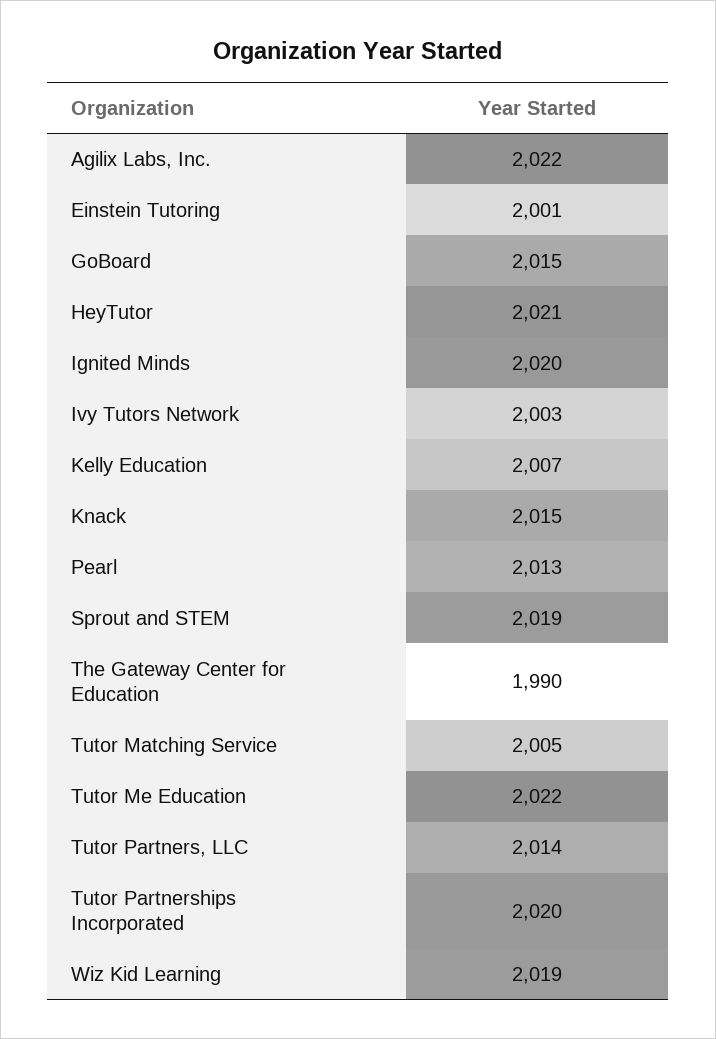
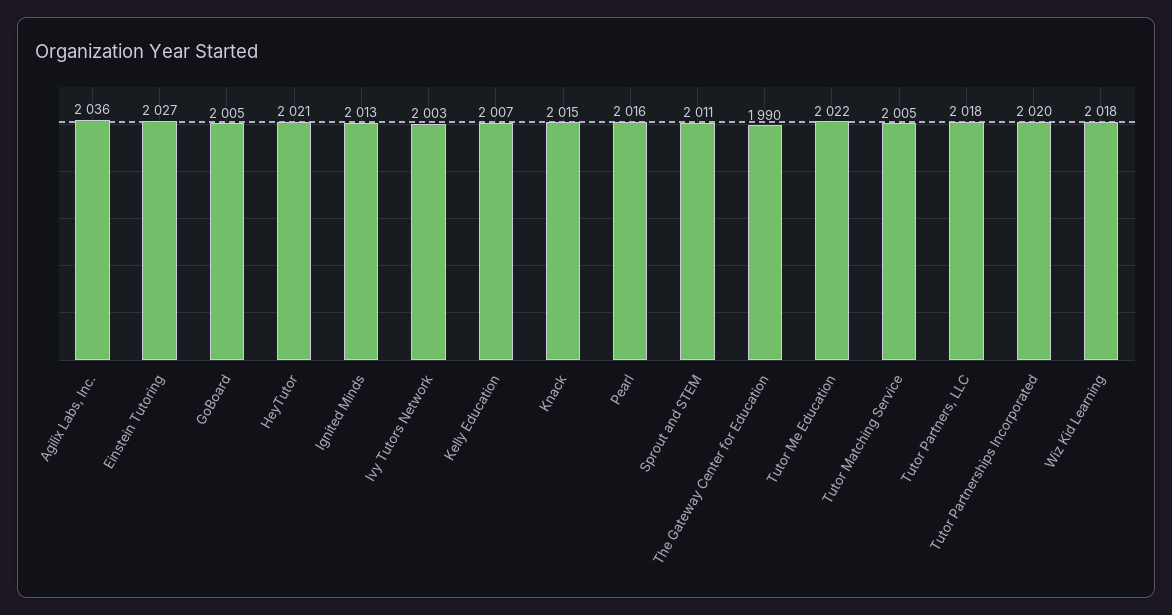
Agilix Labs, Inc.: 2022 -> 2036
Einstein Tutoring: 2001 -> 2027
GoBoard: 2015 -> 2005
Ignited Minds: 2020 -> 2013
Pearl: 2013 -> 2016
Sprout and STEM: 2019 -> 2011
Tutor Partners, LLC: 2014 -> 2018
Wiz Kid Learning: 2019 -> 2018

